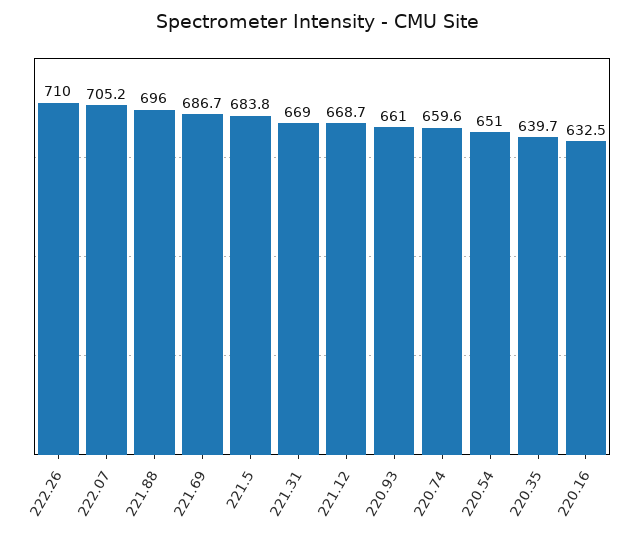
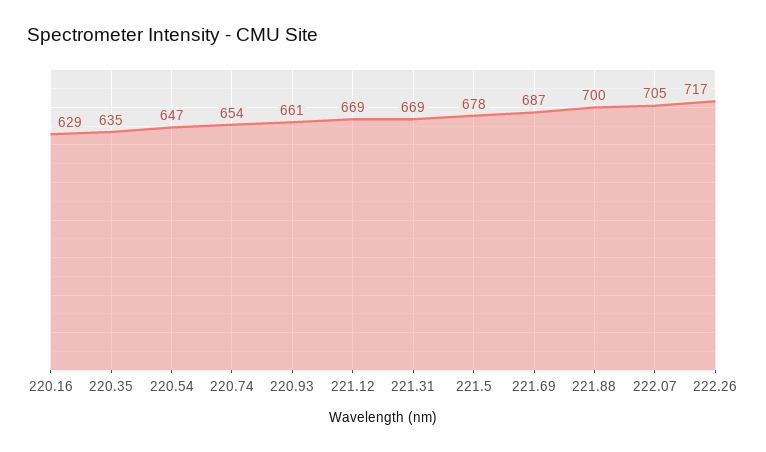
222.26: 710 -> 717
221.88: 696 -> 700
221.5: 683.8 -> 678
220.74: 659.6 -> 654
220.54: 651 -> 647
220.35: 639.7 -> 635
220.16: 632.5 -> 629

